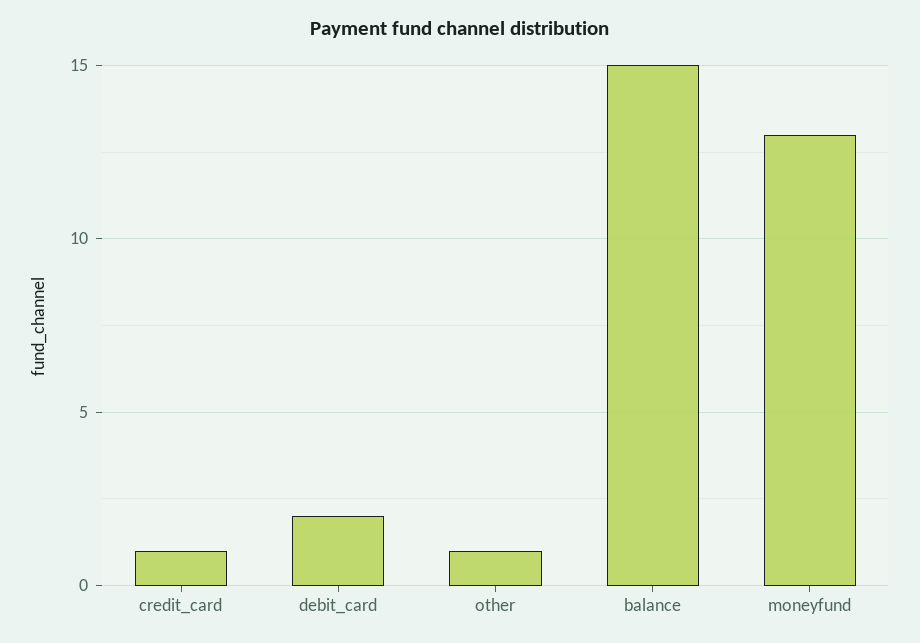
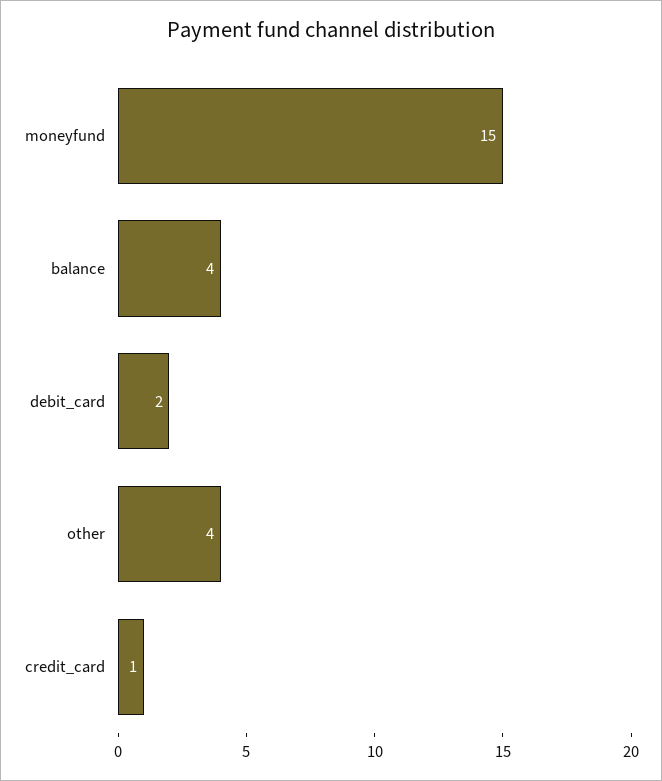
other: 1 -> 4
balance: 15 -> 4
moneyfund: 13 -> 15

